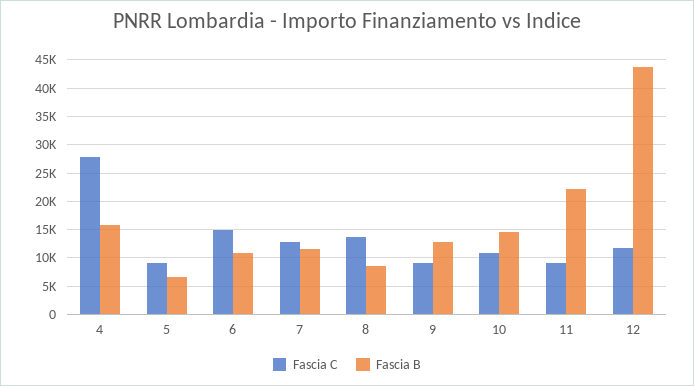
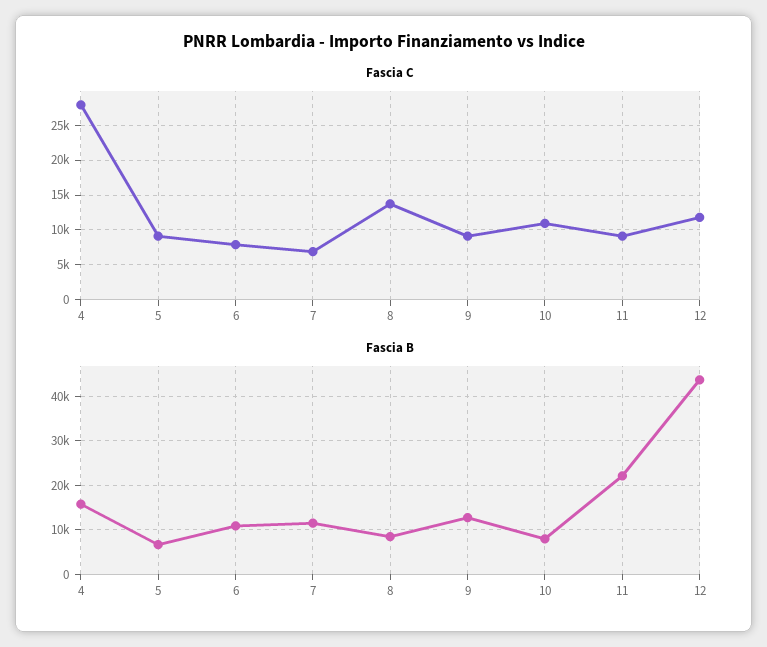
Fascia C, 6: 15000 -> 8000
Fascia C, 7: 12500 -> 7000
Fascia B, 10: 15000 -> 8000

